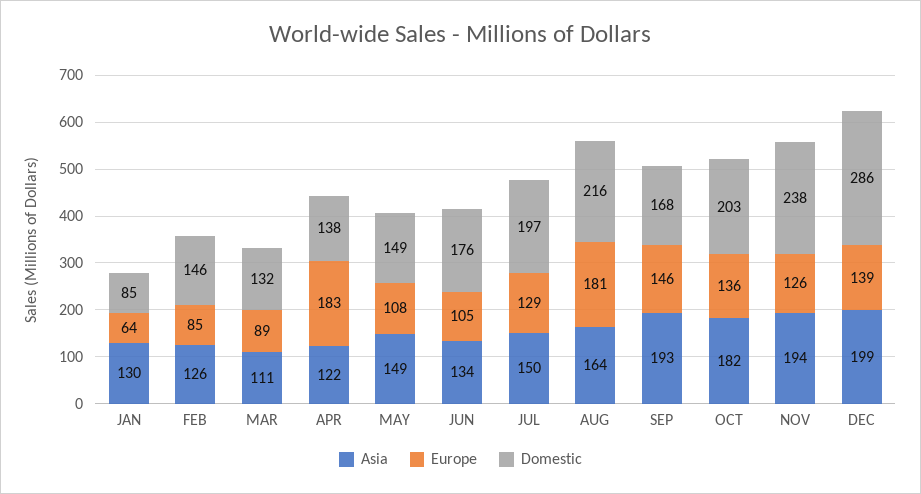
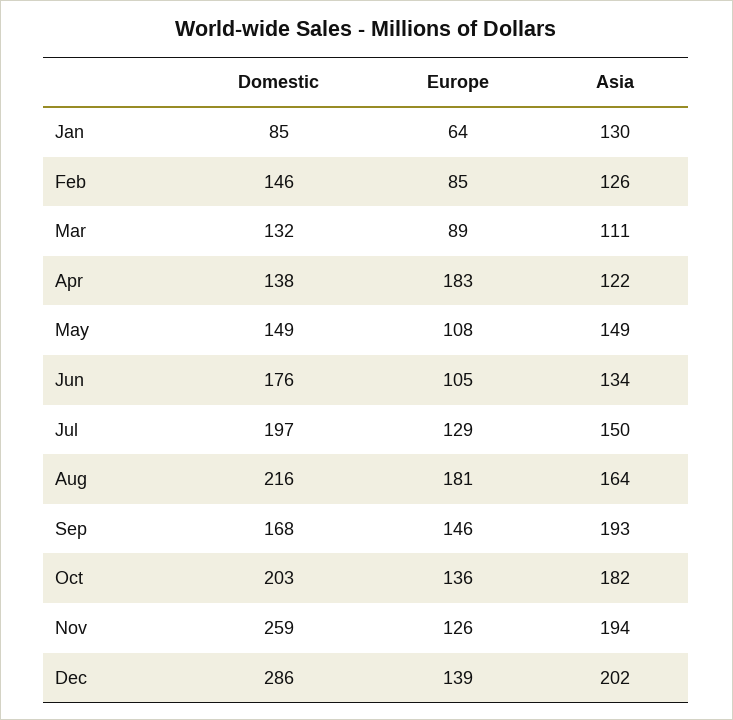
Domestic, NOV: 238 -> 259
Asia, DEC: 199 -> 202

